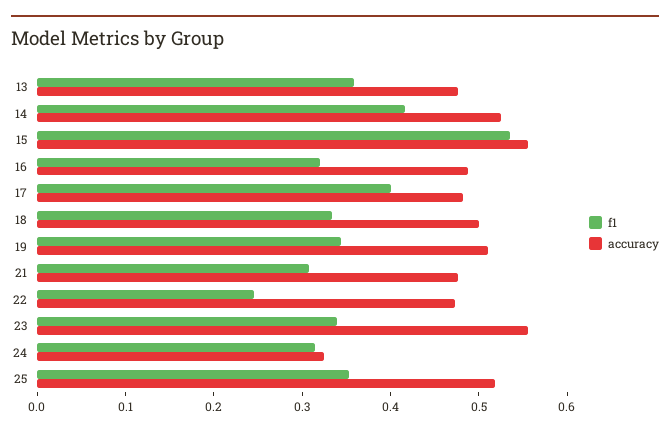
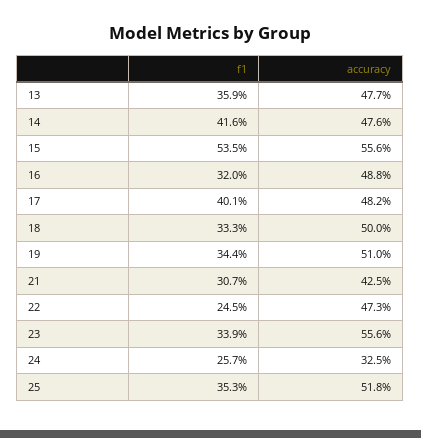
accuracy, 14: 0.52 -> 0.476
accuracy, 21: 0.48 -> 0.425
f1, 24: 0.32 -> 0.257

